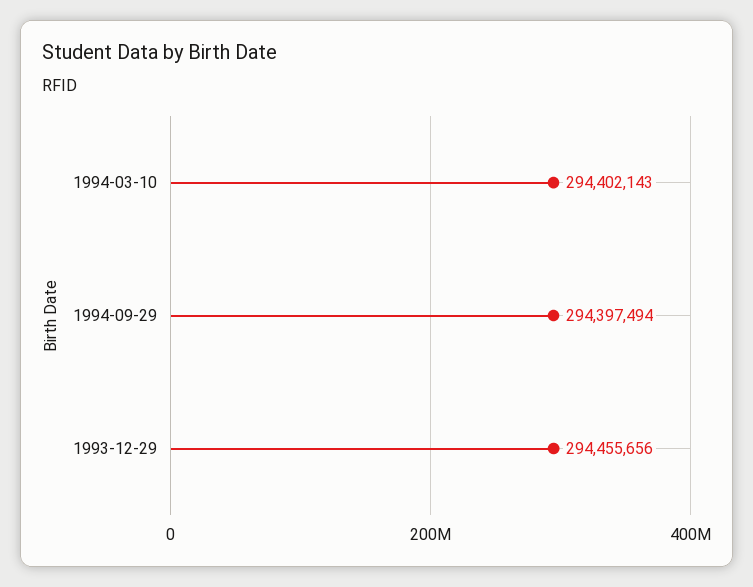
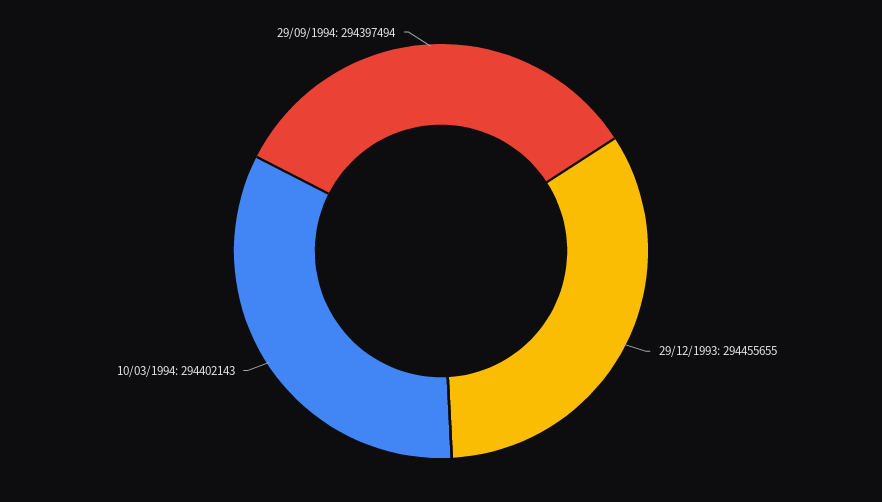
1993-12-29: 294455656 -> 294455655

